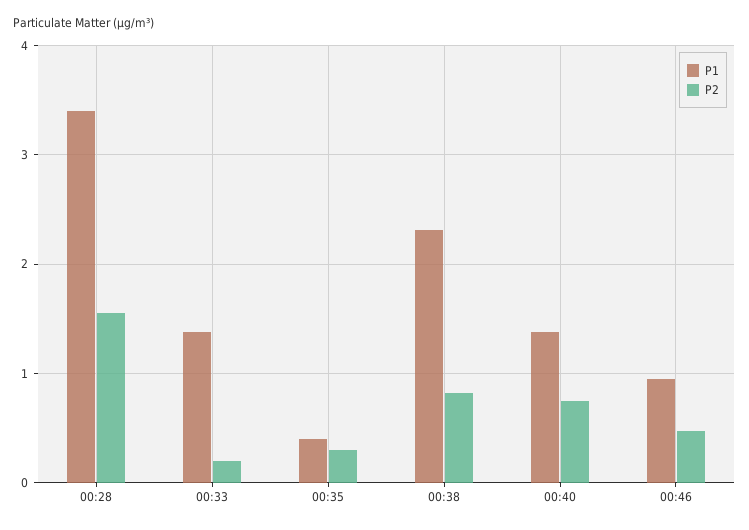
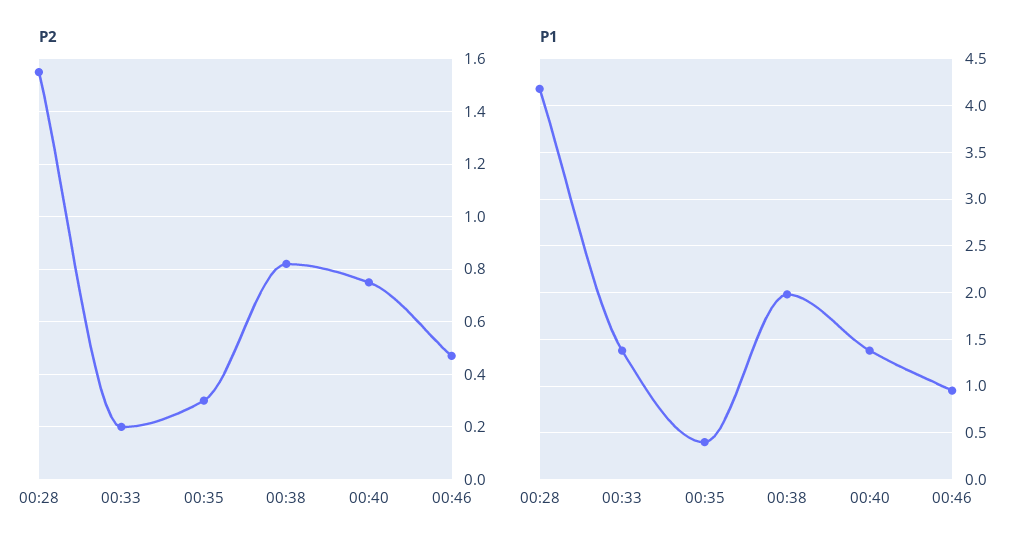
P1, 00:28: 3.4 -> 4.2
P1, 00:38: 2.3 -> 2

